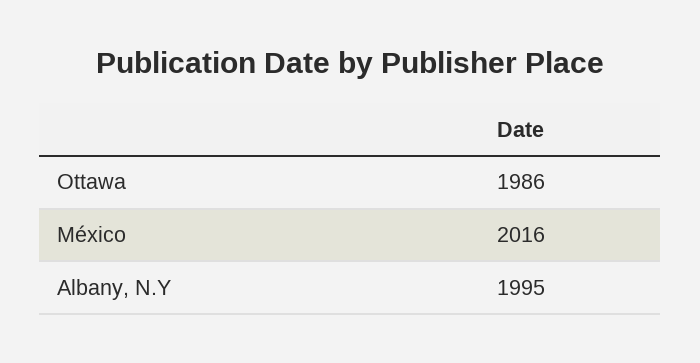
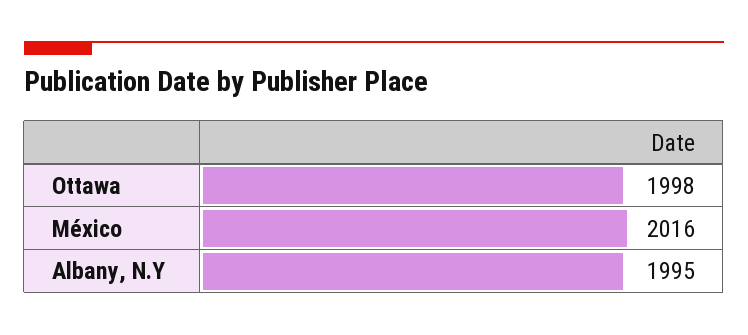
Ottawa: 1986 -> 1998

